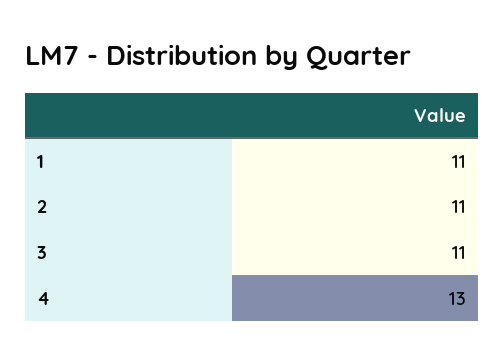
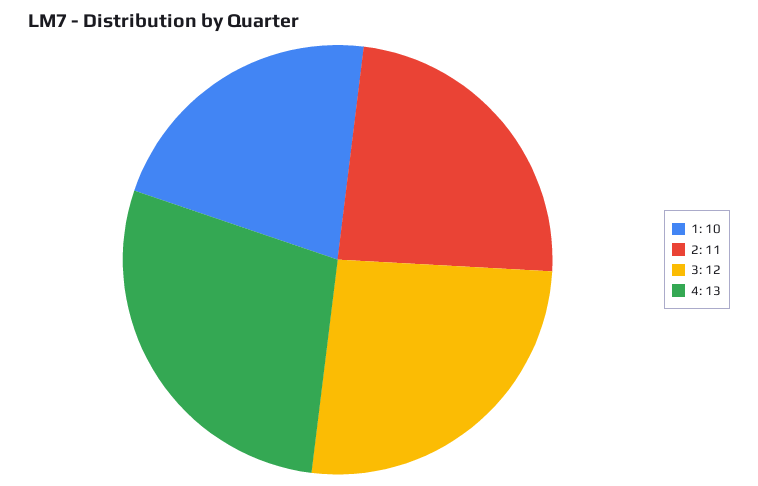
1: 11 -> 10
3: 11 -> 12

